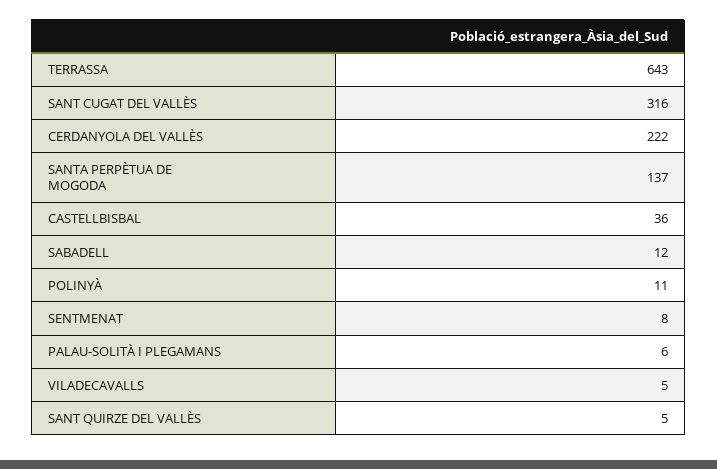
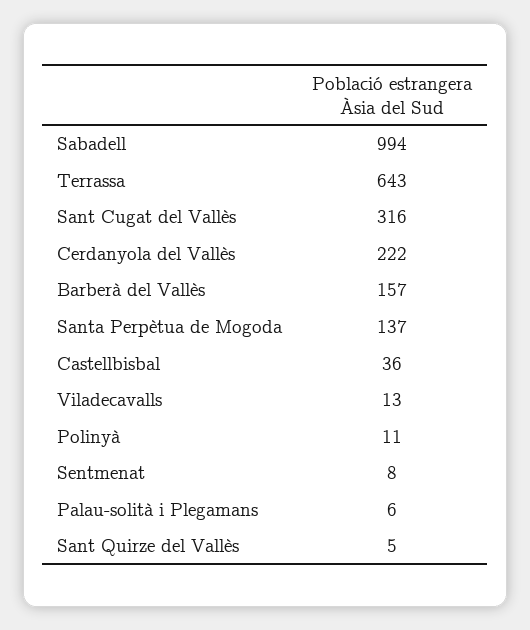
SABADELL: 12 -> 994
VILADECAVALLS: 5 -> 13
Barberà del Vallès: none -> 157

